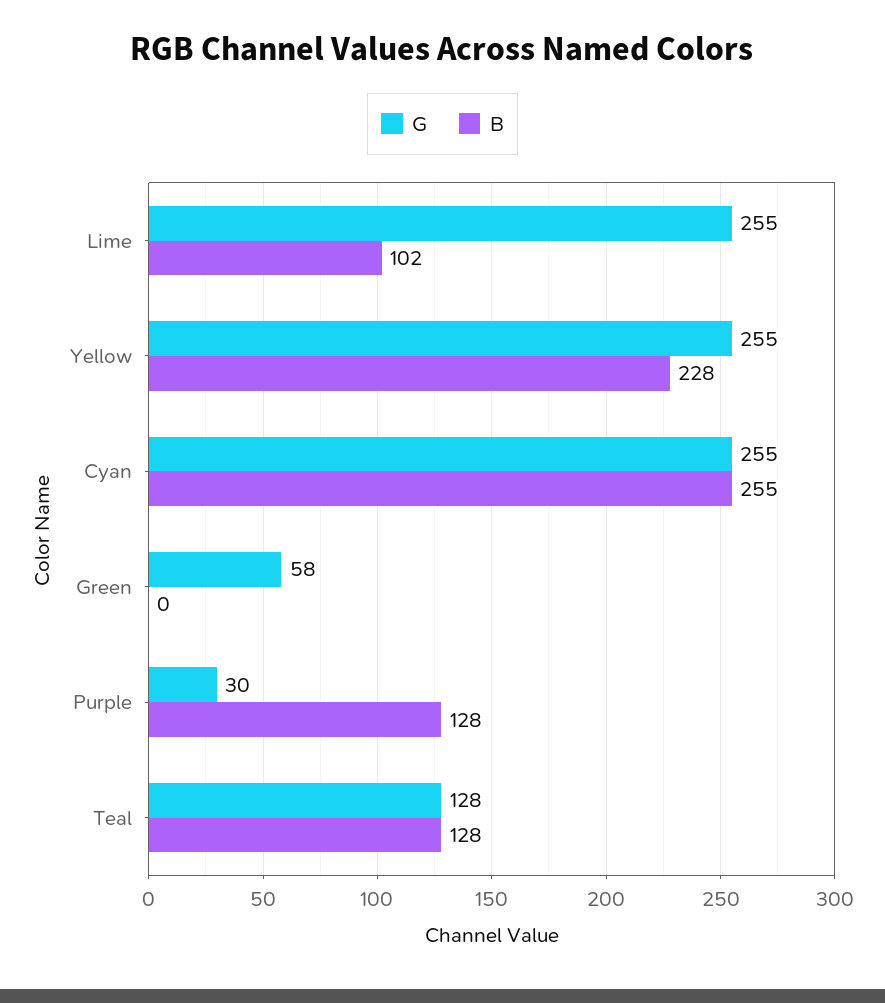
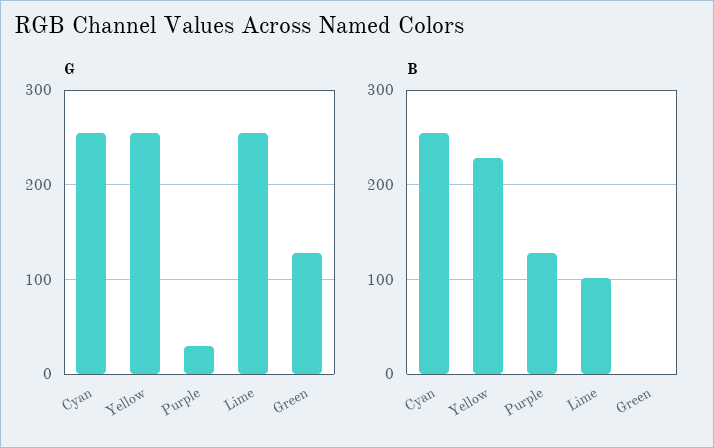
G, Green: 58 -> 130
G, Teal: 128 -> none
B, Teal: 128 -> none

